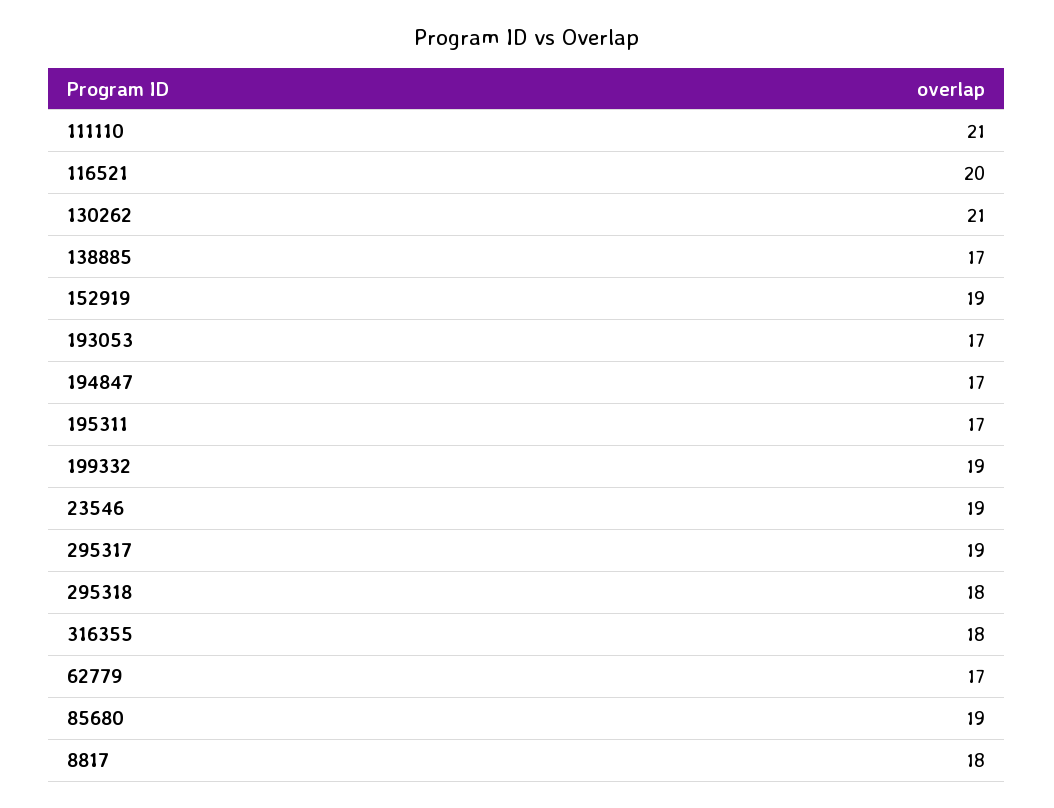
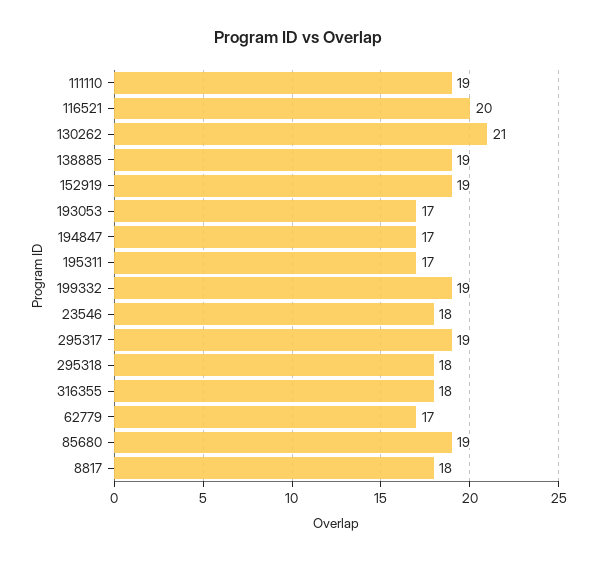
111110: 21 -> 19
138885: 17 -> 19
23546: 19 -> 18

